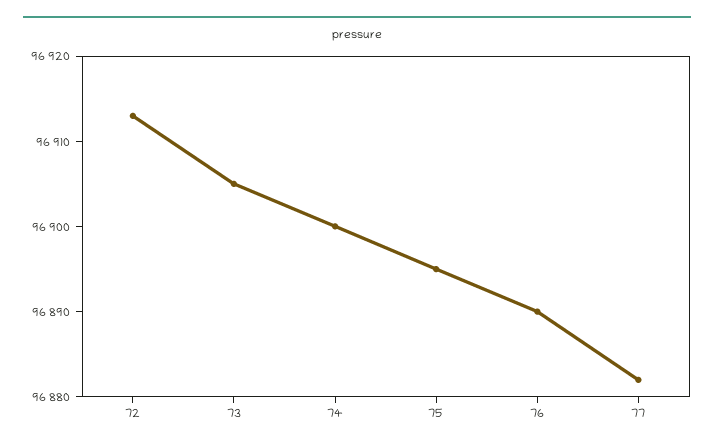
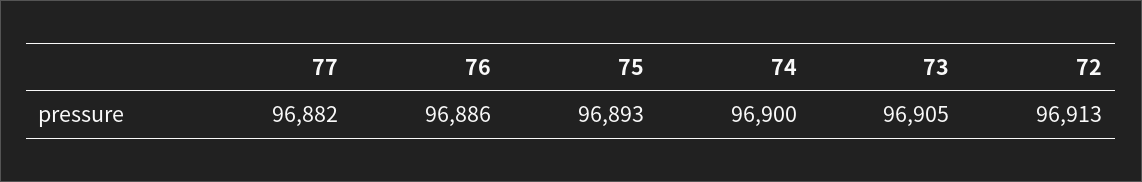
75: 96895 -> 96893
76: 96890 -> 96886

